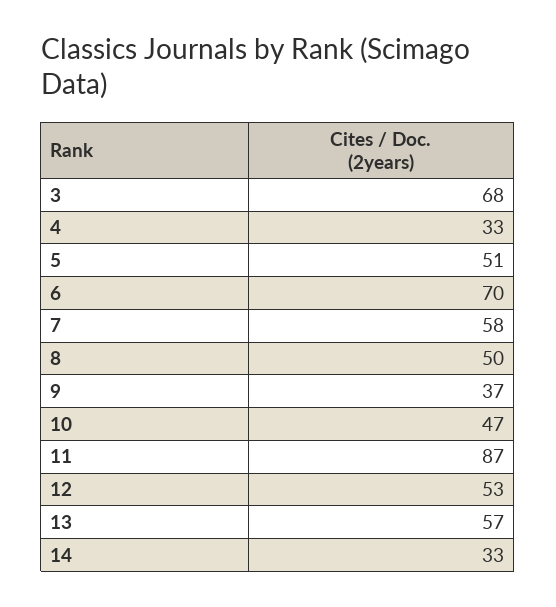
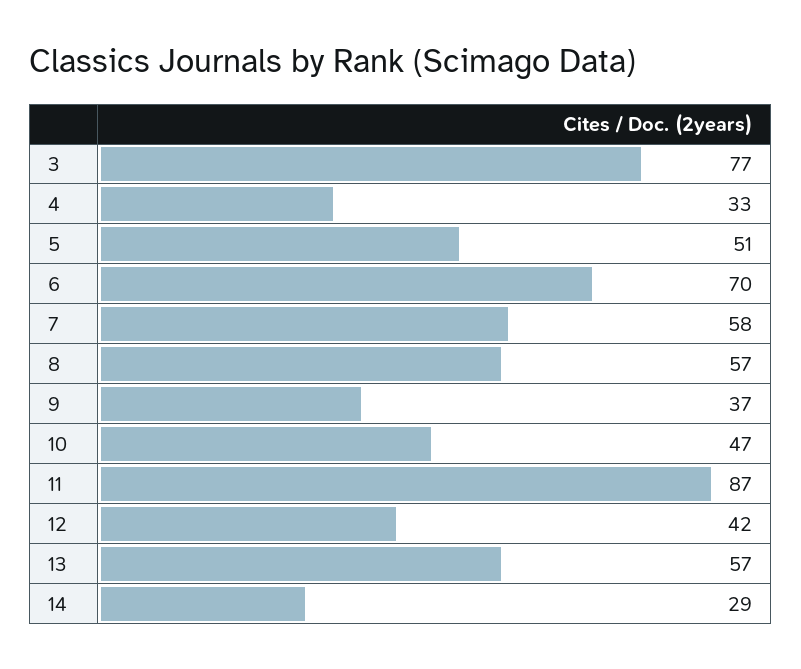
3: 68 -> 77
8: 50 -> 57
12: 53 -> 42
14: 33 -> 29

